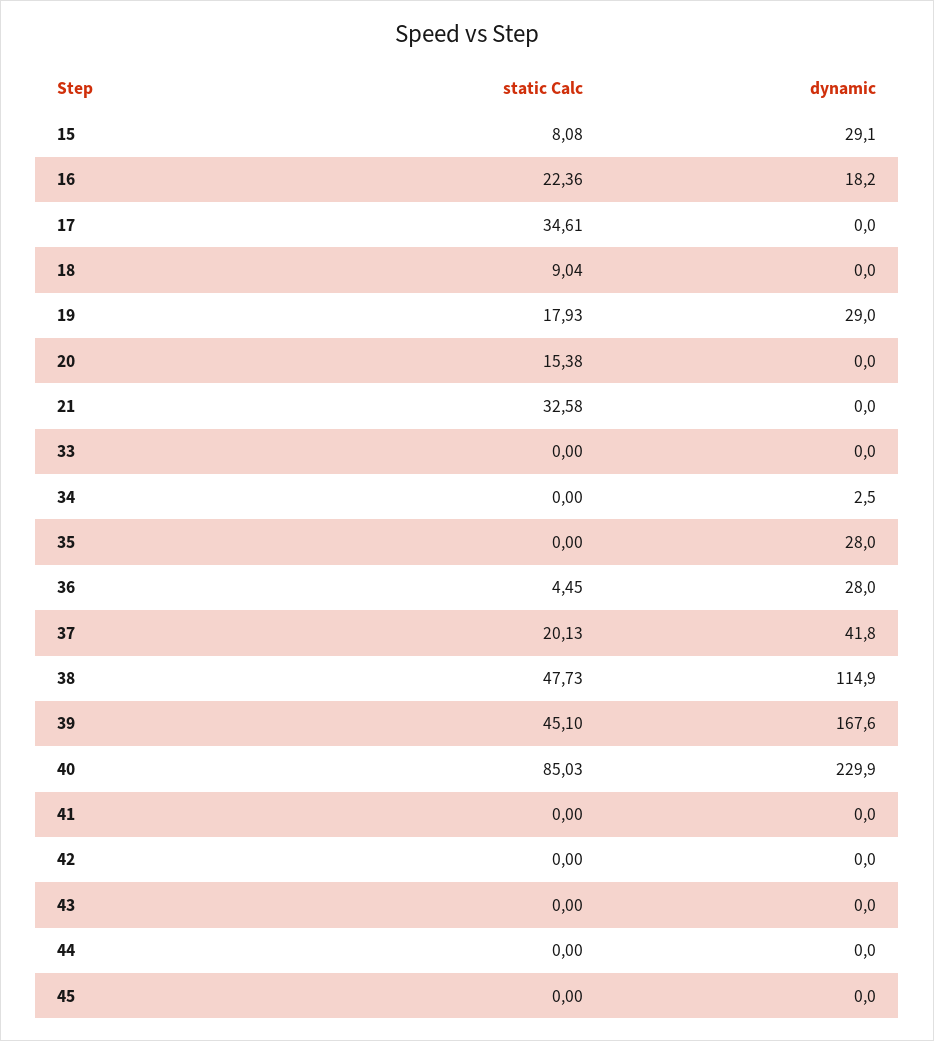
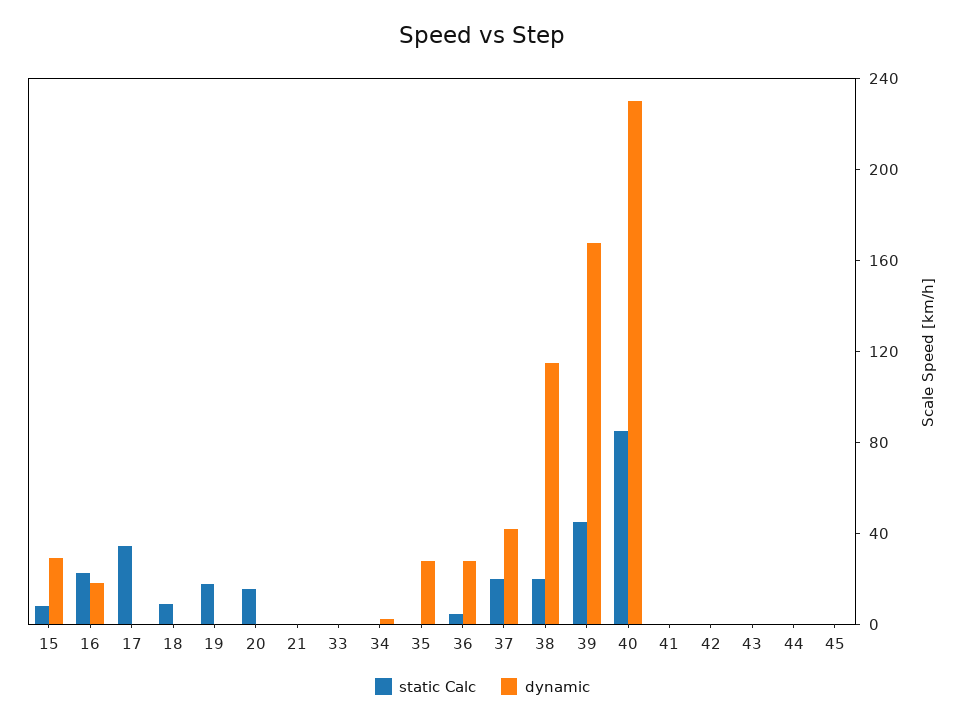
dynamic, 19: 29 -> 0
static Calc, 21: 32.58 -> 0
static Calc, 38: 47.73 -> 20

